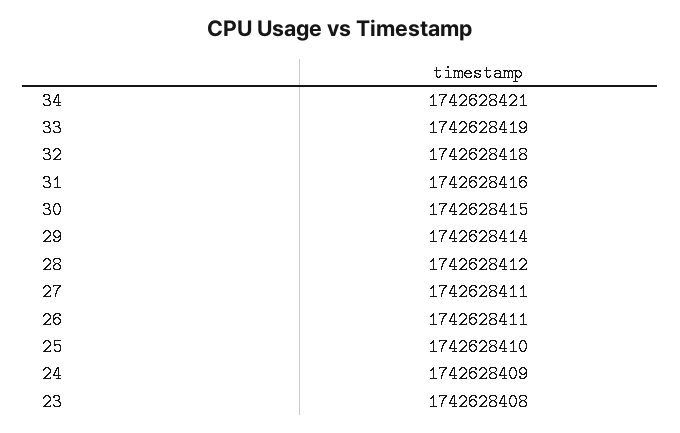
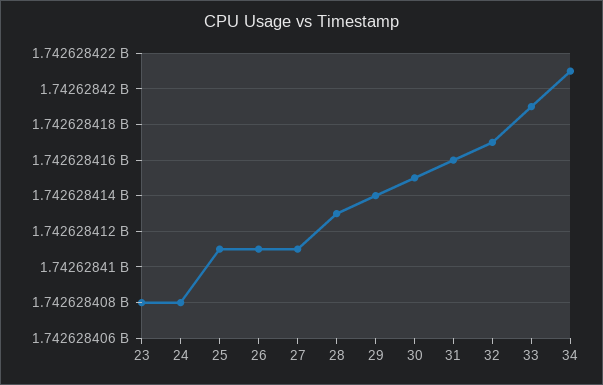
32: 1742628418 -> 1742628417
28: 1742628412 -> 1742628413
25: 1742628410 -> 1742628411
24: 1742628409 -> 1742628408

